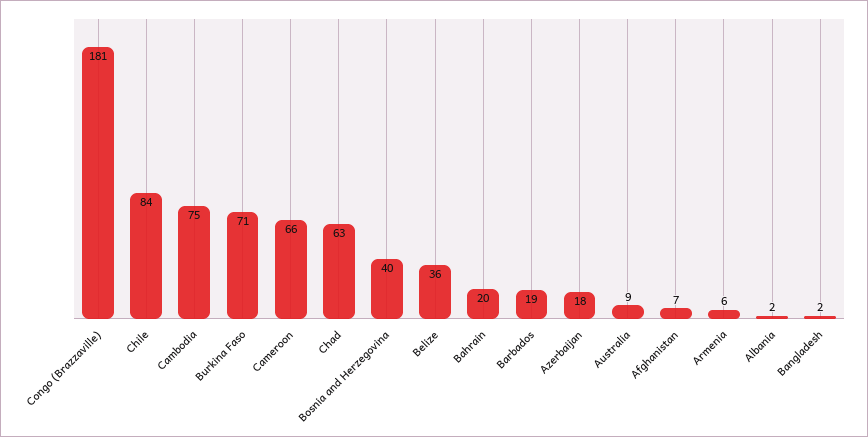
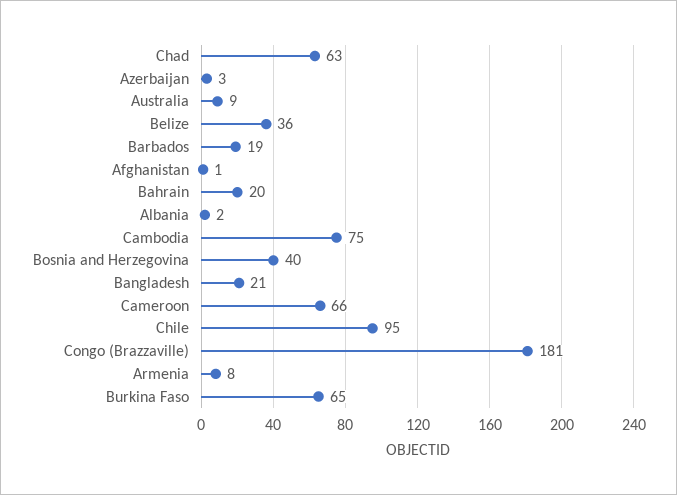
Chile: 84 -> 95
Burkina Faso: 71 -> 65
Azerbaijan: 18 -> 3
Afghanistan: 7 -> 1
Armenia: 6 -> 8
Bangladesh: 2 -> 21

